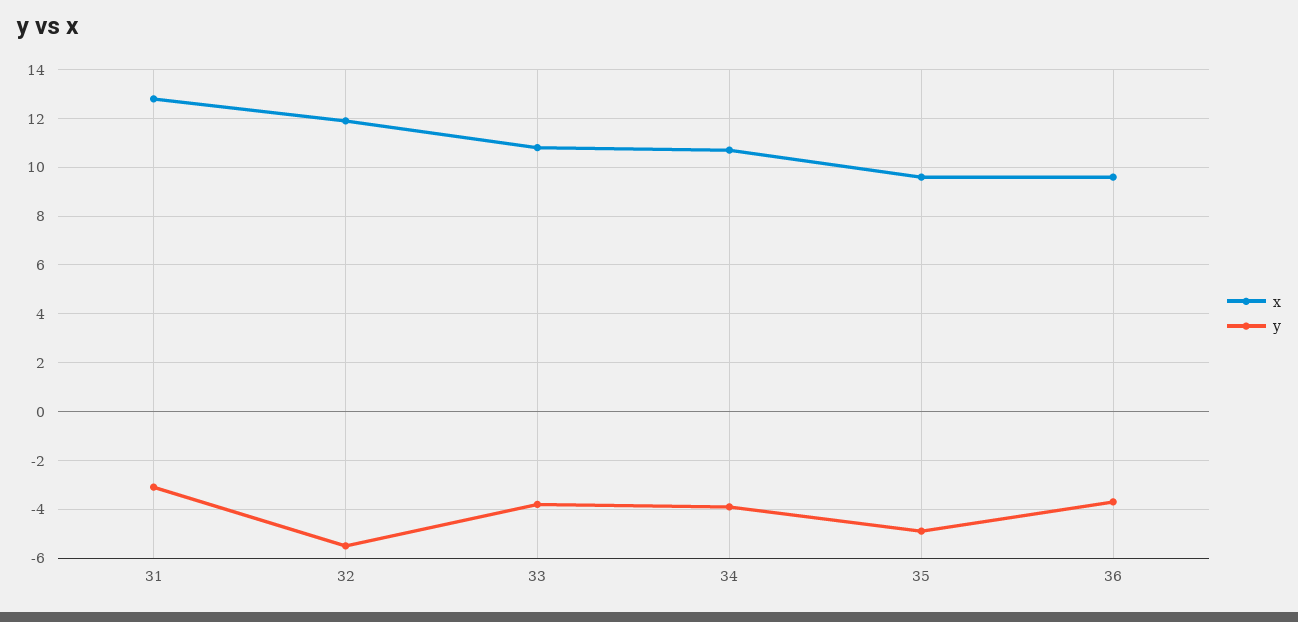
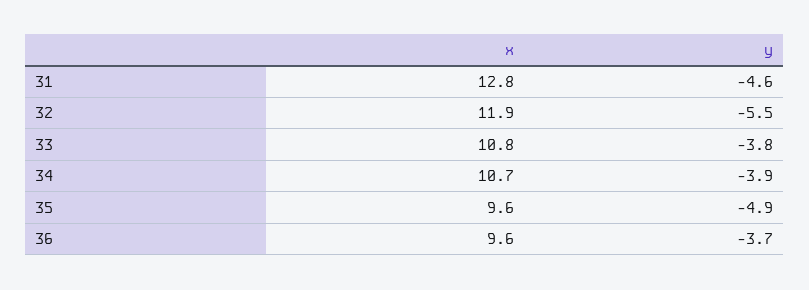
y, 31: -3 -> -4.6

